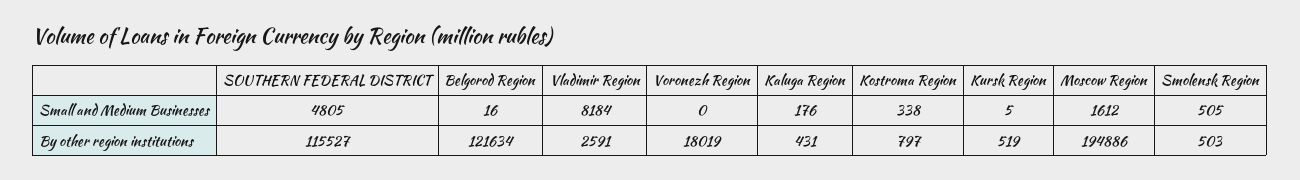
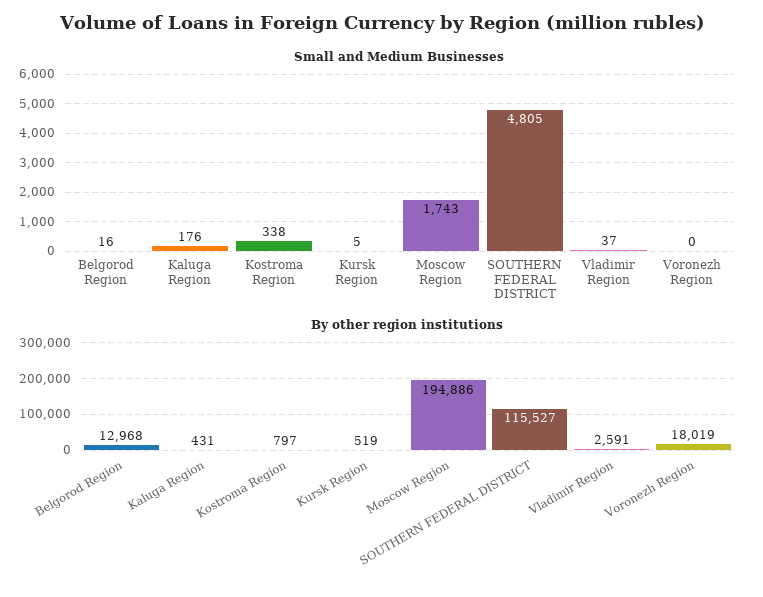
Small and Medium Businesses, Vladimir Region: 8184 -> 37
Small and Medium Businesses, Moscow Region: 1612 -> 1743
Small and Medium Businesses, Smolensk Region: 505 -> none
By other region institutions, Belgorod Region: 121634 -> 12968
By other region institutions, Smolensk Region: 503 -> none

